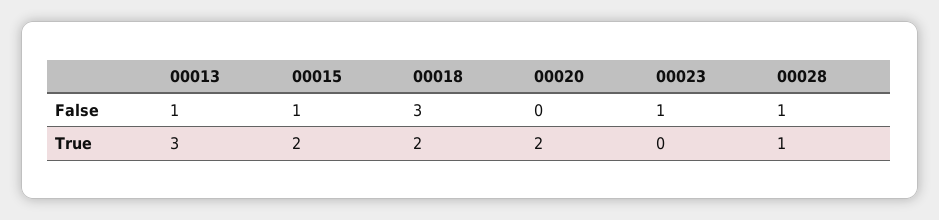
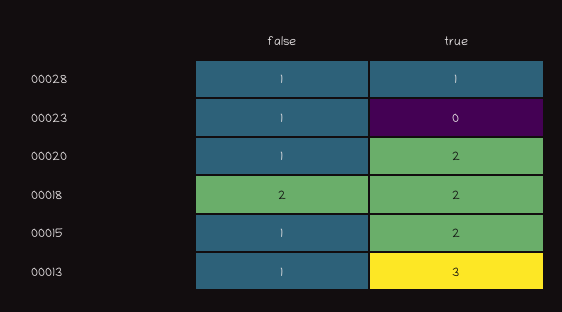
00018, False: 3 -> 2
00020, False: 0 -> 1

